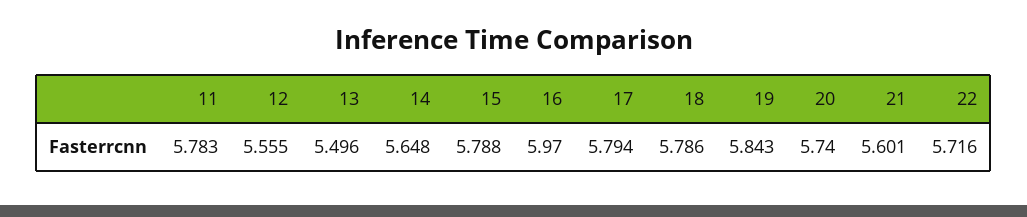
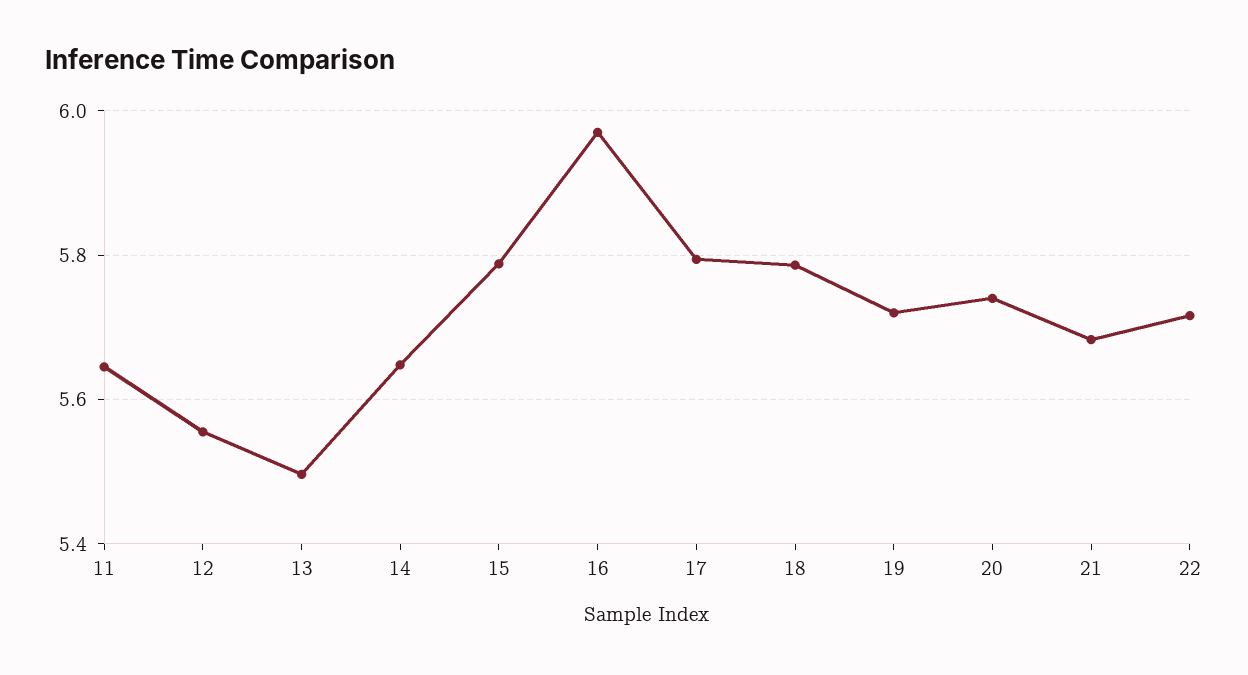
11: 5.783 -> 5.64
19: 5.843 -> 5.72
21: 5.601 -> 5.68

